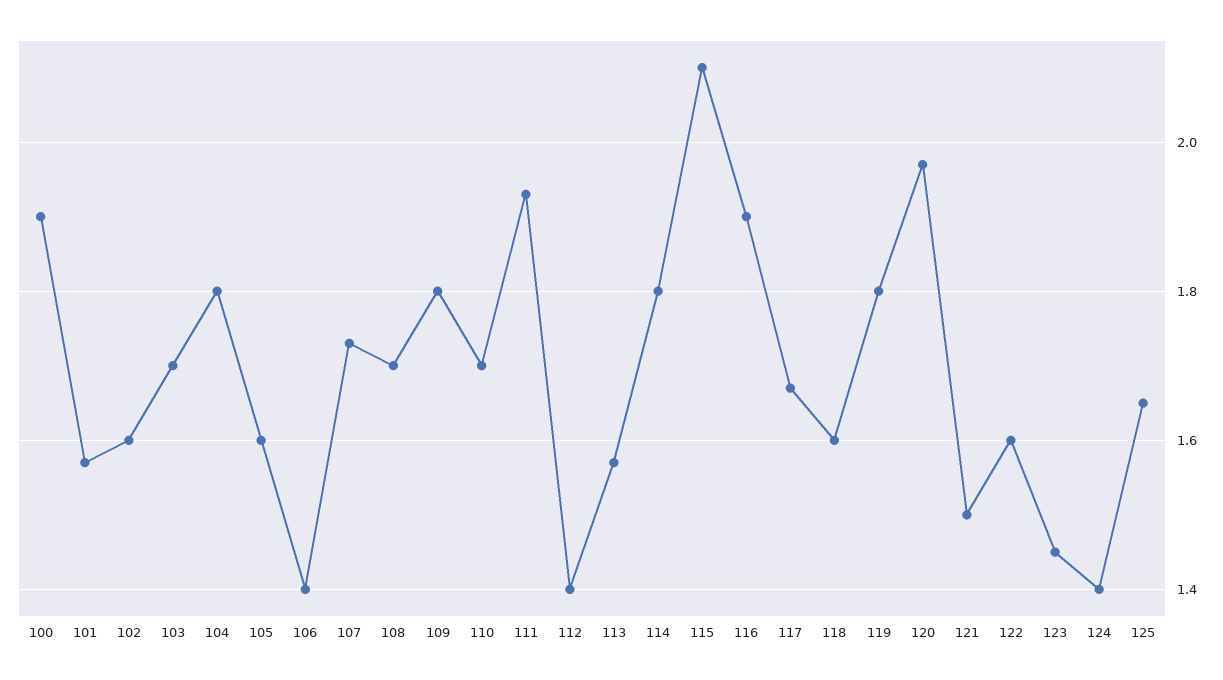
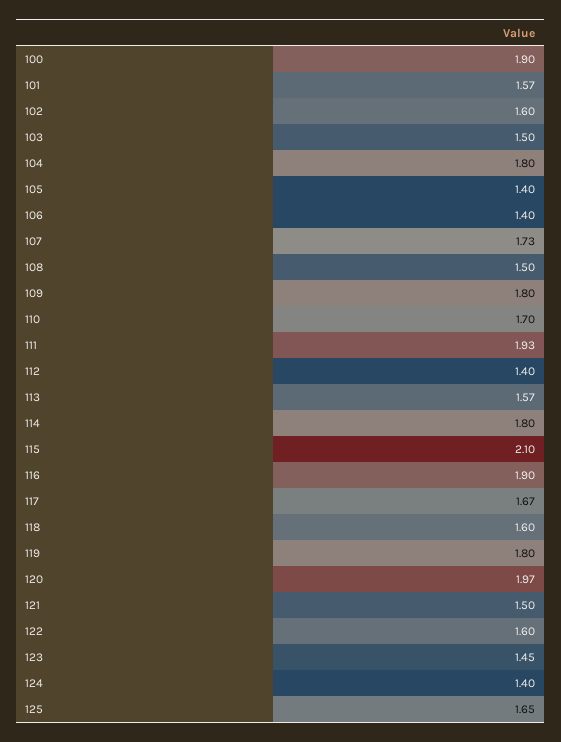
103: 1.7 -> 1.5
105: 1.6 -> 1.4
108: 1.7 -> 1.5

